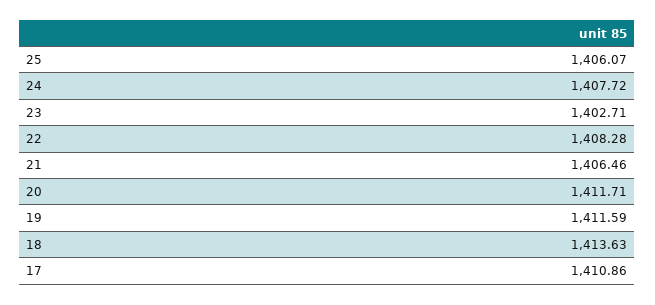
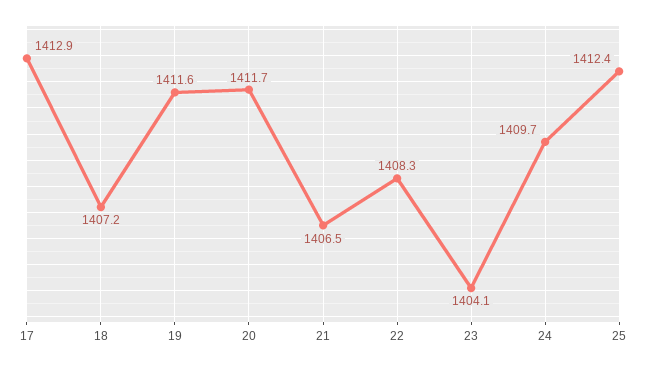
25: 1406.07 -> 1412.4
24: 1407.72 -> 1409.7
23: 1402.71 -> 1404.1
18: 1413.63 -> 1407.2
17: 1410.86 -> 1412.9

